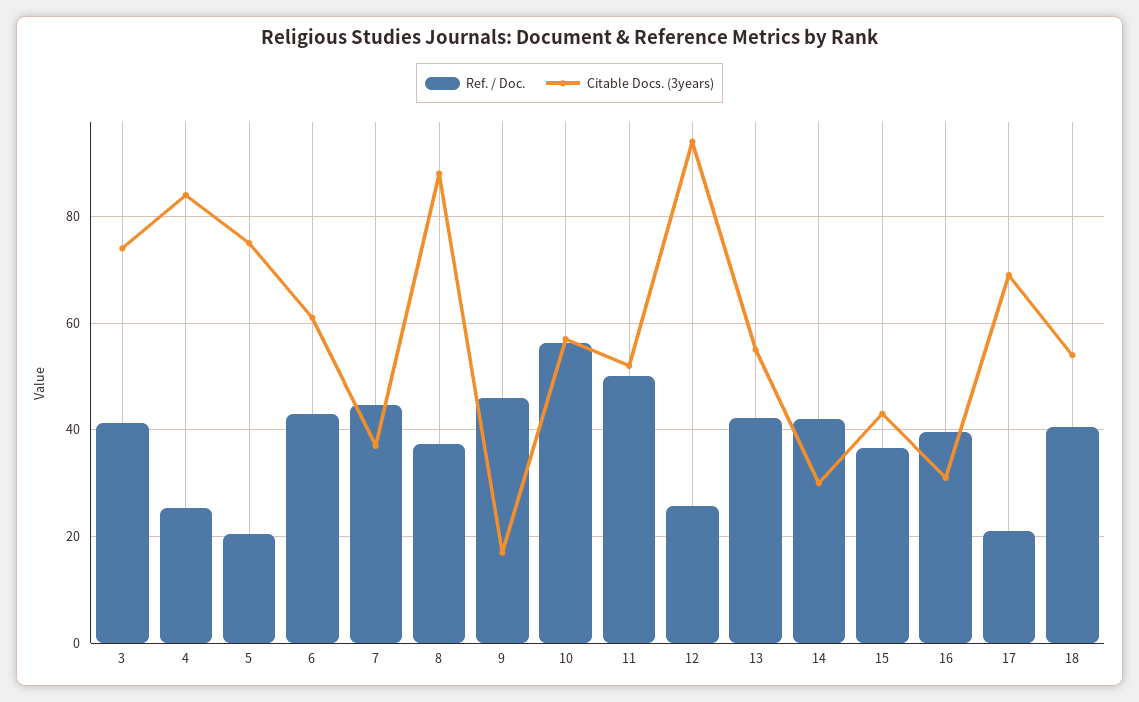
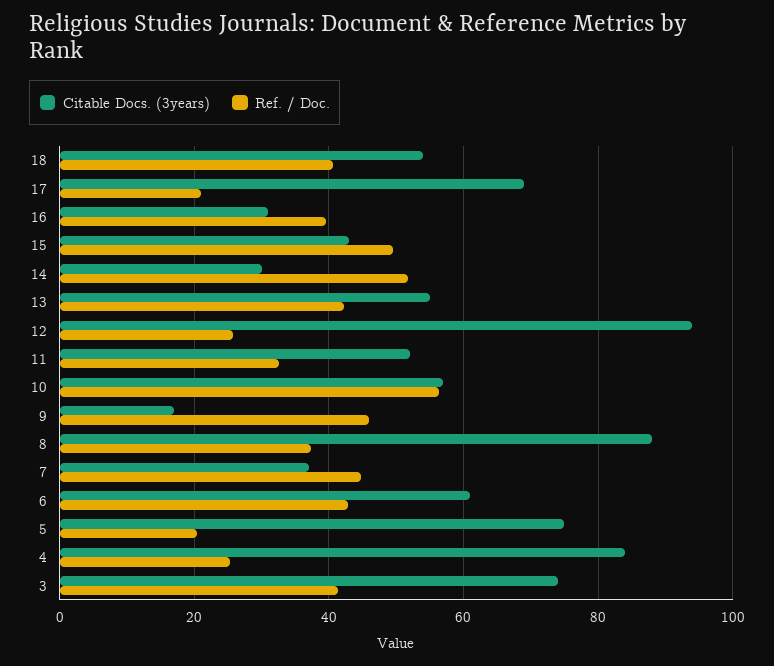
Ref. / Doc., 11: 50 -> 32
Ref. / Doc., 14: 42 -> 52
Ref. / Doc., 15: 36 -> 50

